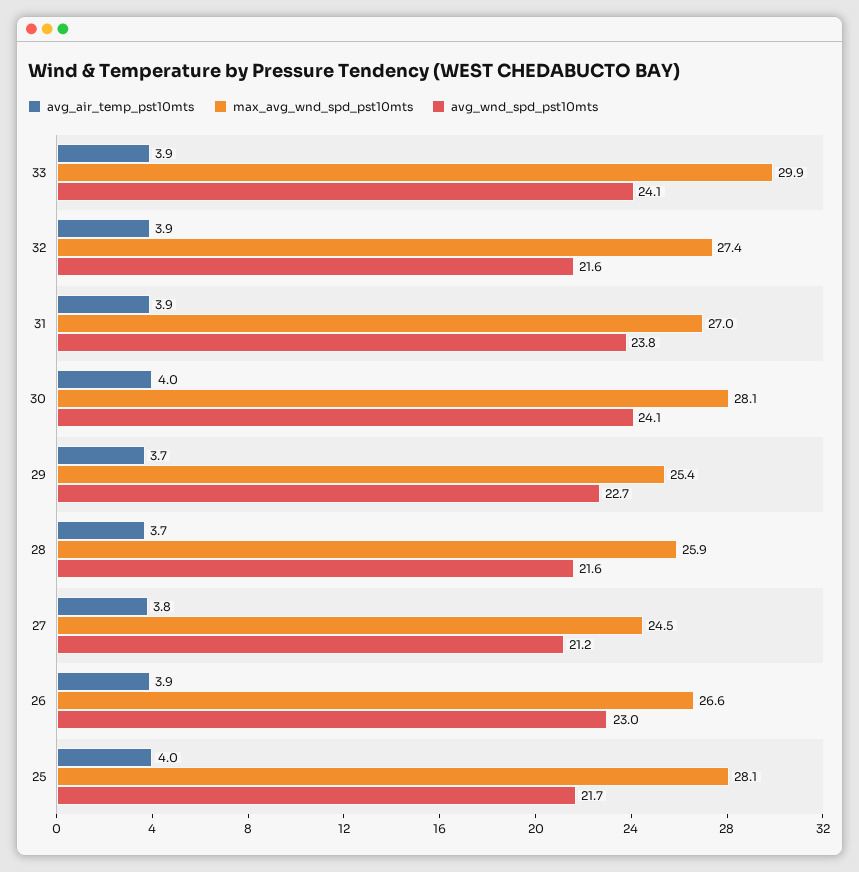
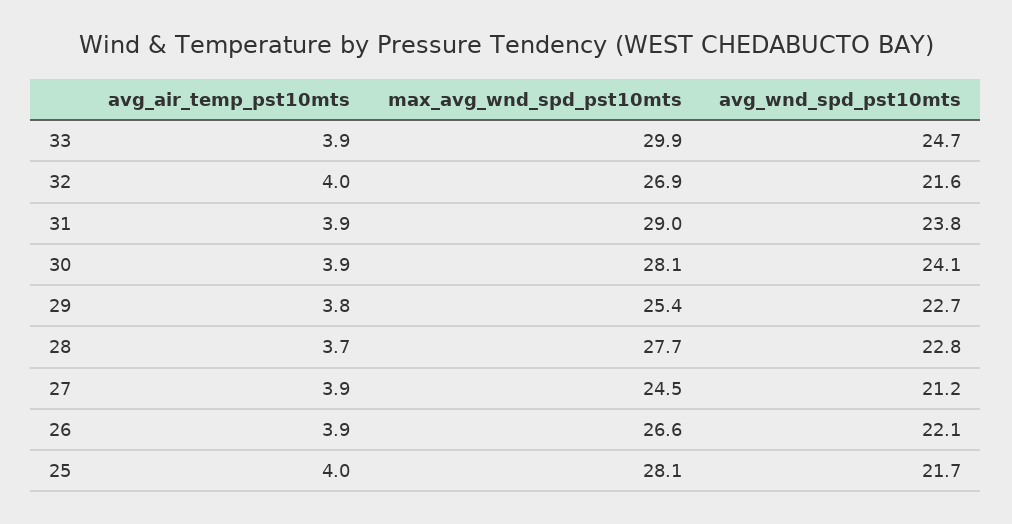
avg_wnd_spd_pst10mts, 33: 24.1 -> 24.7
avg_air_temp_pst10mts, 32: 3.9 -> 4
max_avg_wnd_spd_pst10mts, 32: 27.4 -> 26.9
max_avg_wnd_spd_pst10mts, 31: 27 -> 29
avg_air_temp_pst10mts, 30: 4 -> 3.9
avg_air_temp_pst10mts, 29: 3.7 -> 3.8
max_avg_wnd_spd_pst10mts, 28: 25.9 -> 27.7
avg_wnd_spd_pst10mts, 28: 21.6 -> 22.8
avg_air_temp_pst10mts, 27: 3.8 -> 3.9
avg_wnd_spd_pst10mts, 26: 23 -> 22.1

